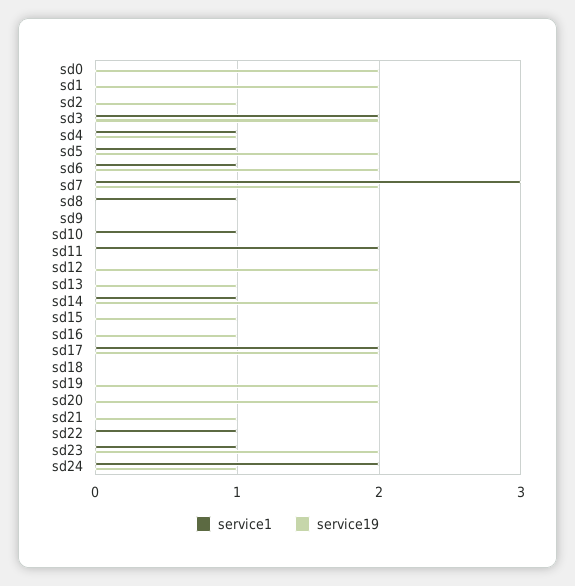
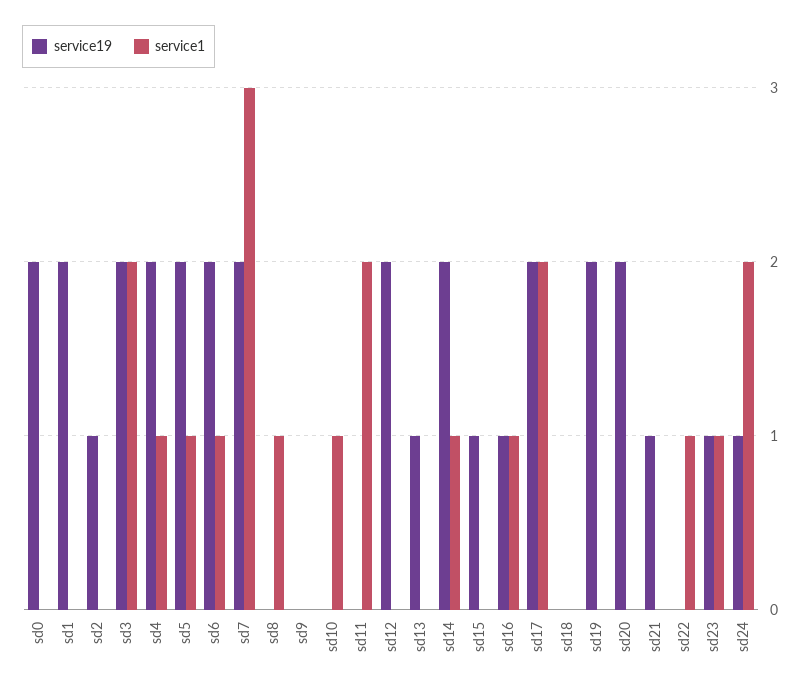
service19, sd4: 1 -> 2
service1, sd16: 0 -> 1
service19, sd23: 2 -> 1

